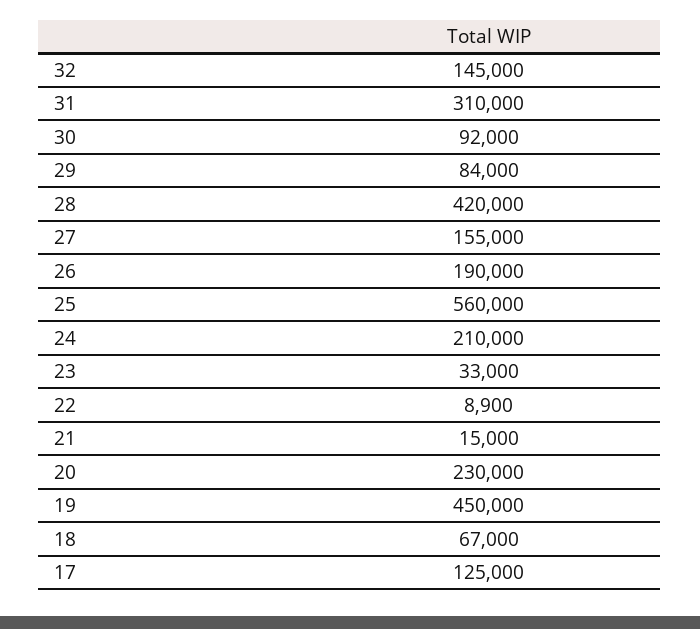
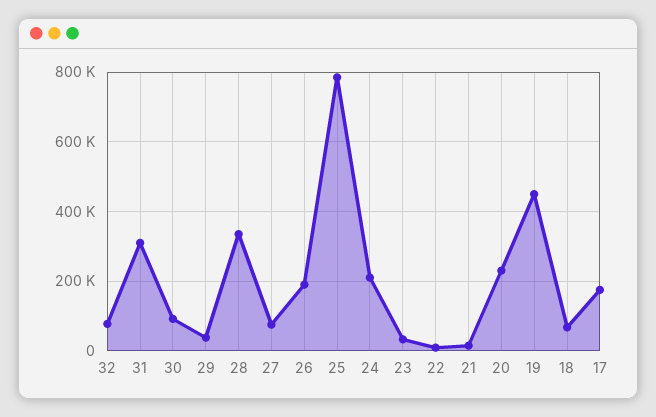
32: 145000 -> 80000
29: 84000 -> 40000
28: 420000 -> 340000
27: 155000 -> 80000
25: 560000 -> 780000
17: 125000 -> 180000

